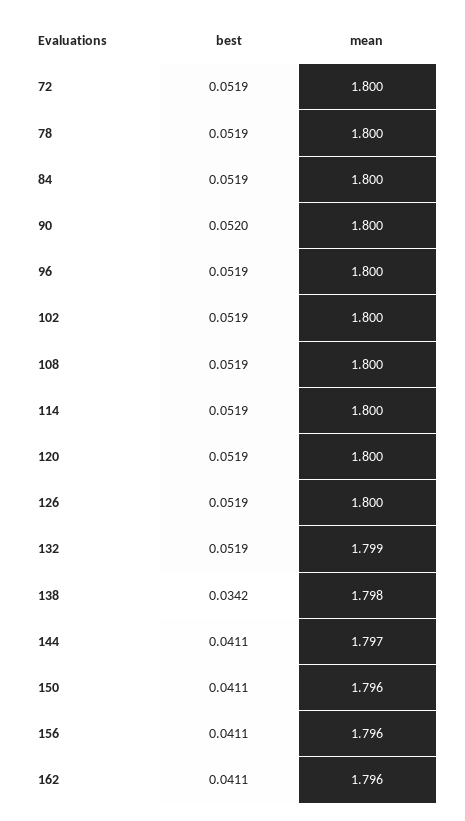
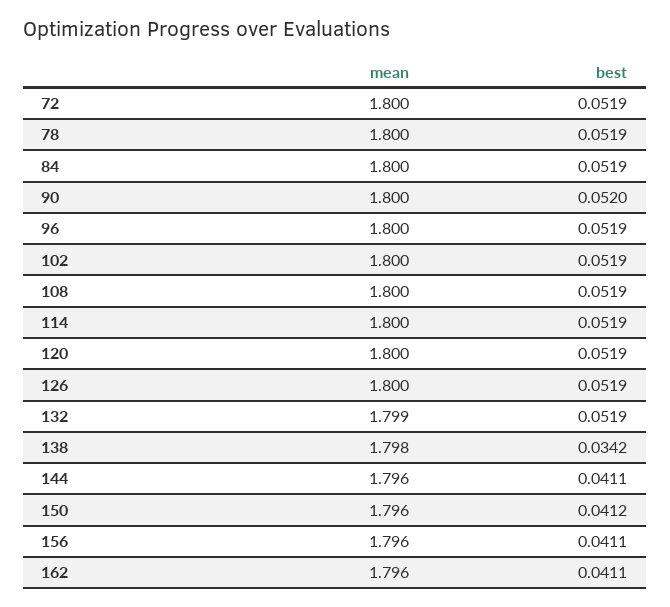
mean, 144: 1.797 -> 1.796
best, 150: 0.0411 -> 0.0412

